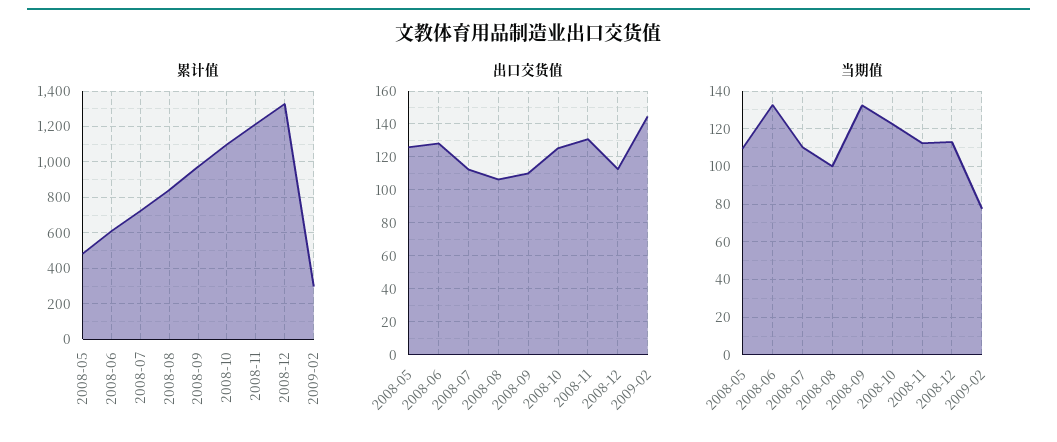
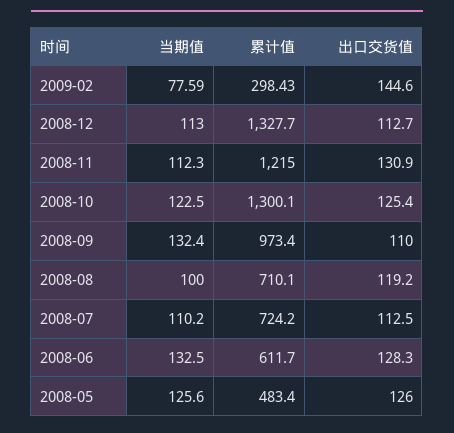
累计值, 2008-08: 850 -> 710.1
累计值, 2008-10: 1100 -> 1300.1
出口交货值, 2008-08: 105 -> 119.2
当期值, 2008-05: 110 -> 125.6

